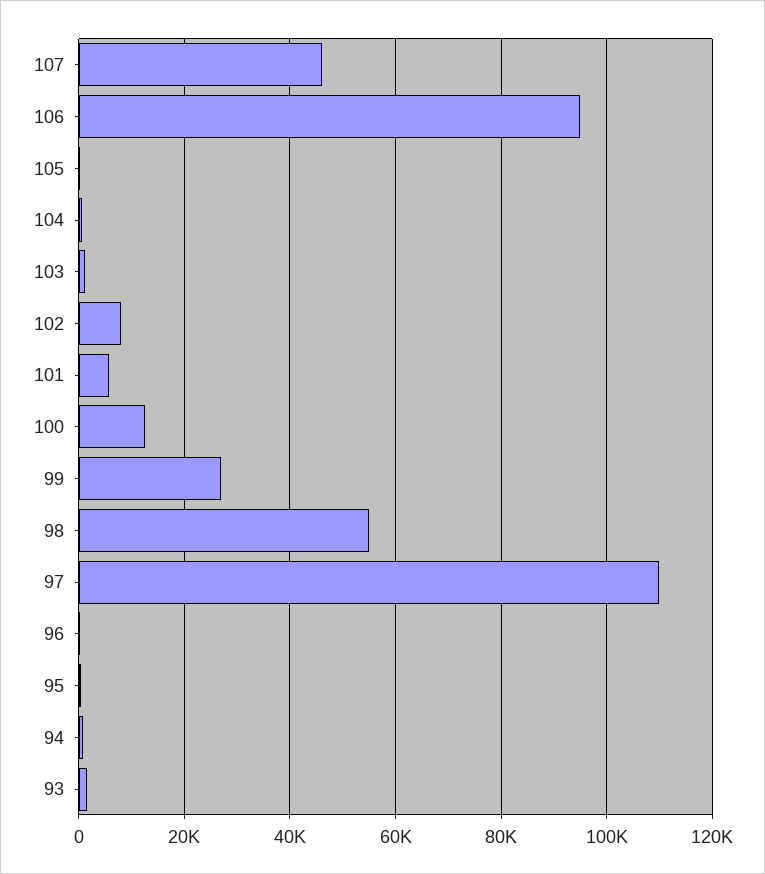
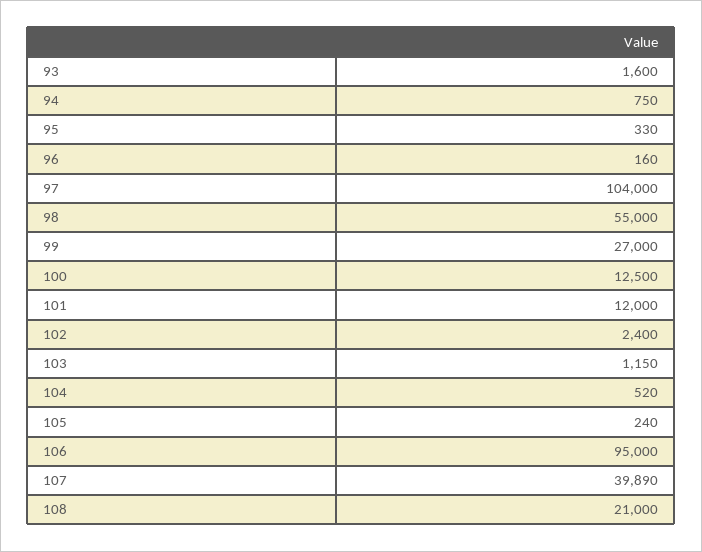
107: 46000 -> 39890
102: 8000 -> 2400
101: 6000 -> 12000
97: 110000 -> 104000
108: none -> 21000

